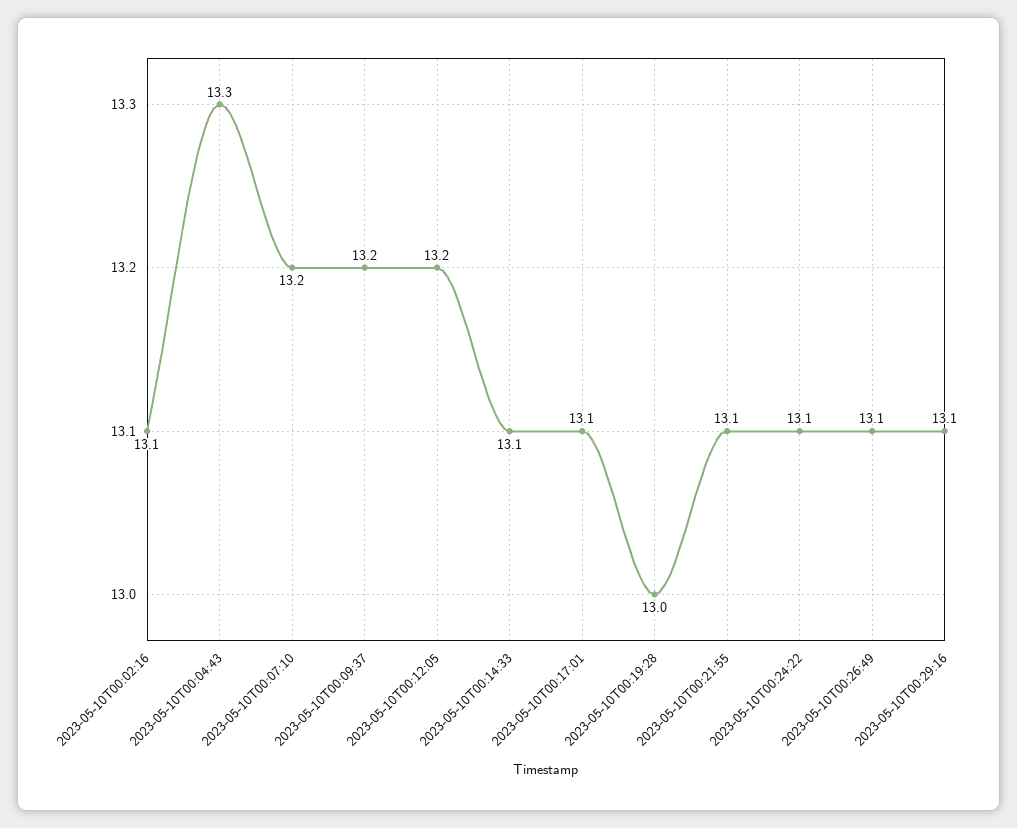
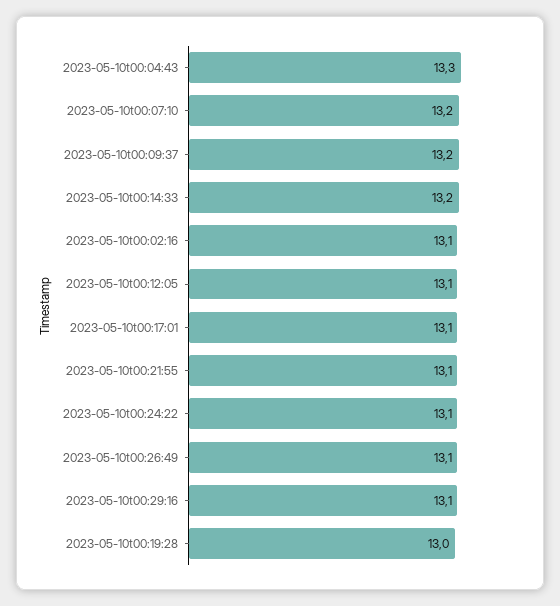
2023-05-10T00:12:05: 13.2 -> 13.1
2023-05-10T00:14:33: 13.1 -> 13.2

